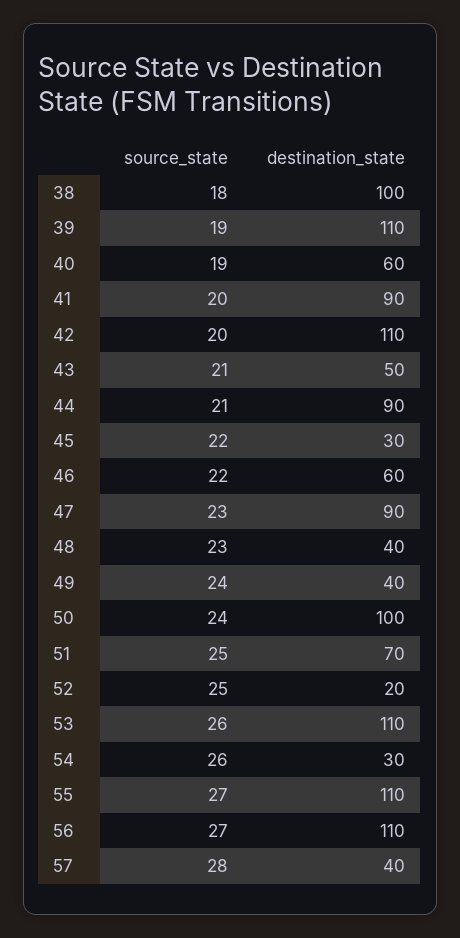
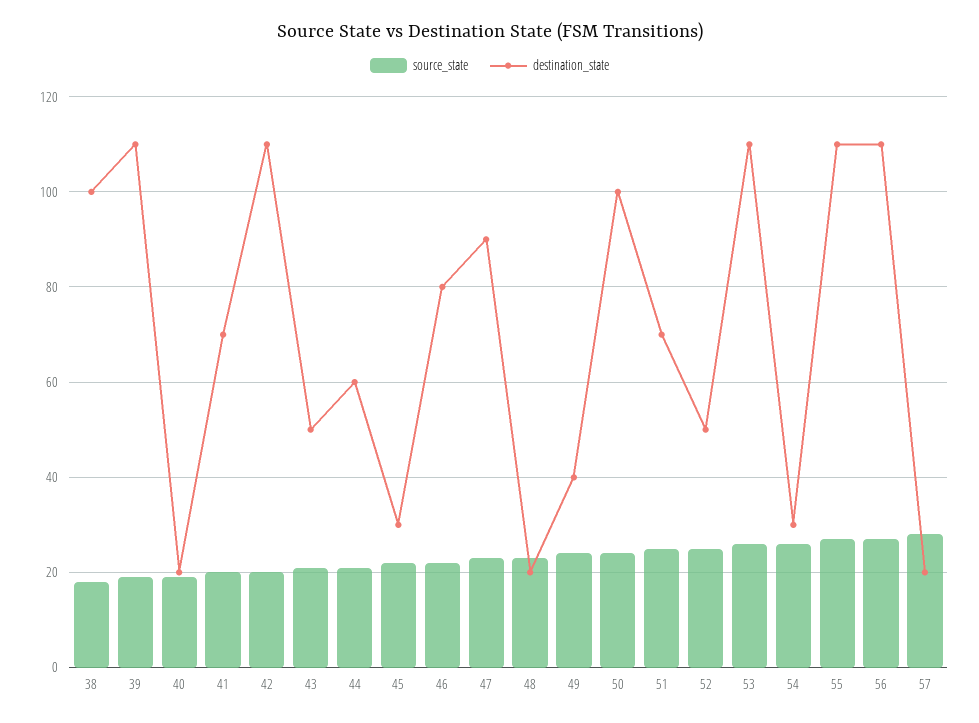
destination_state, 40: 60 -> 20
destination_state, 41: 90 -> 70
destination_state, 44: 90 -> 60
destination_state, 46: 60 -> 80
destination_state, 48: 40 -> 20
destination_state, 52: 20 -> 50
destination_state, 57: 40 -> 20

